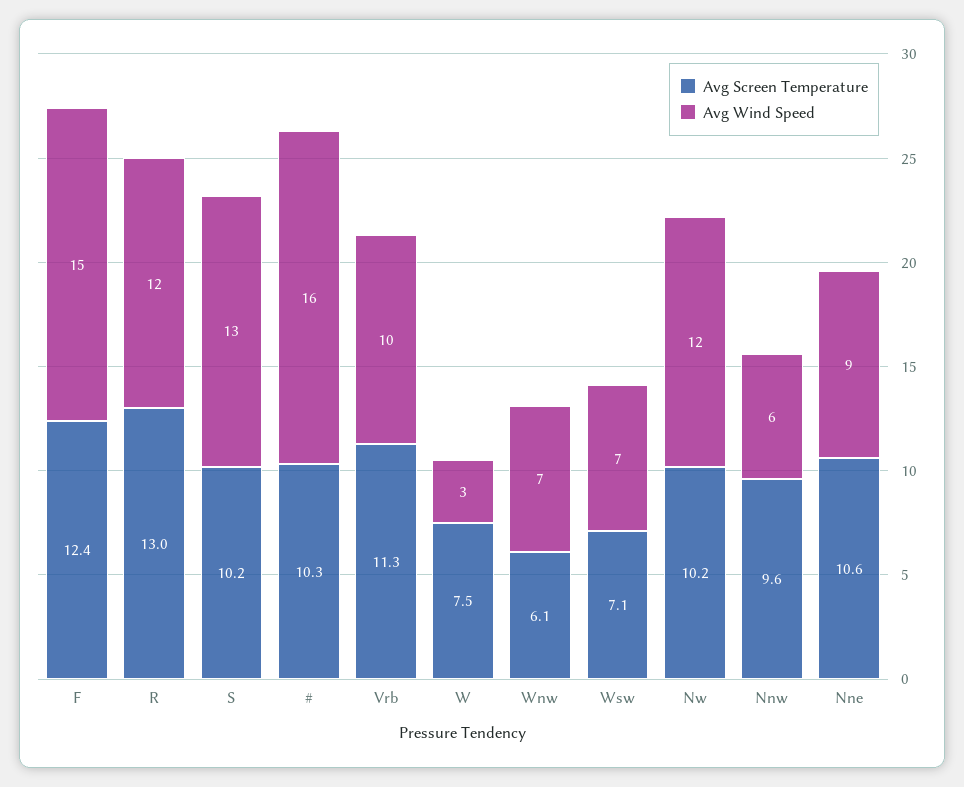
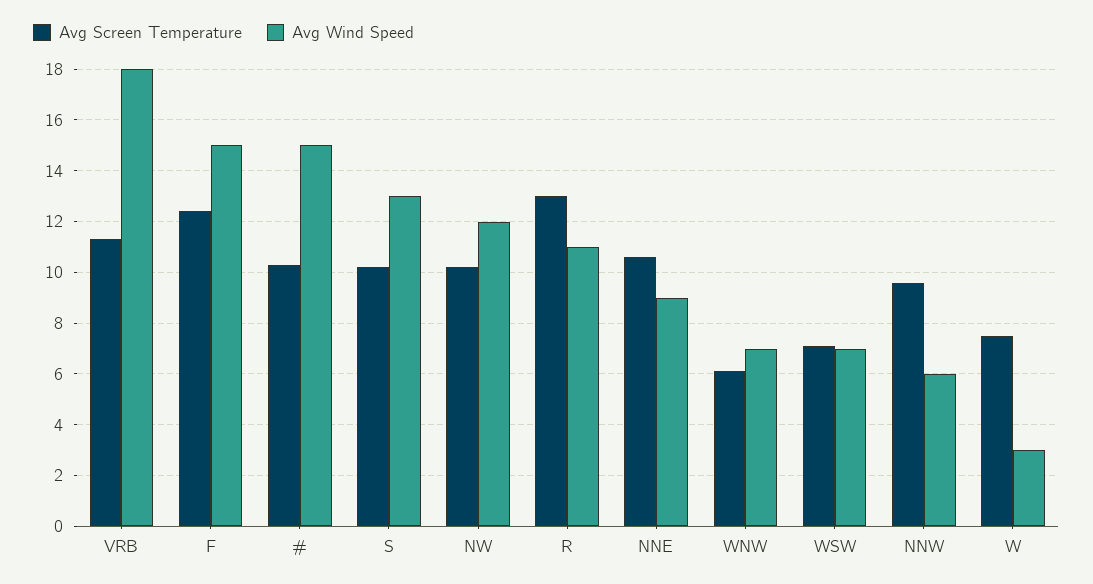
Avg Wind Speed, R: 12 -> 11
Avg Wind Speed, #: 16 -> 15
Avg Wind Speed, Vrb: 10 -> 18

